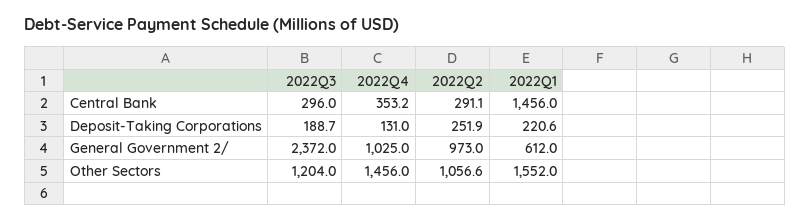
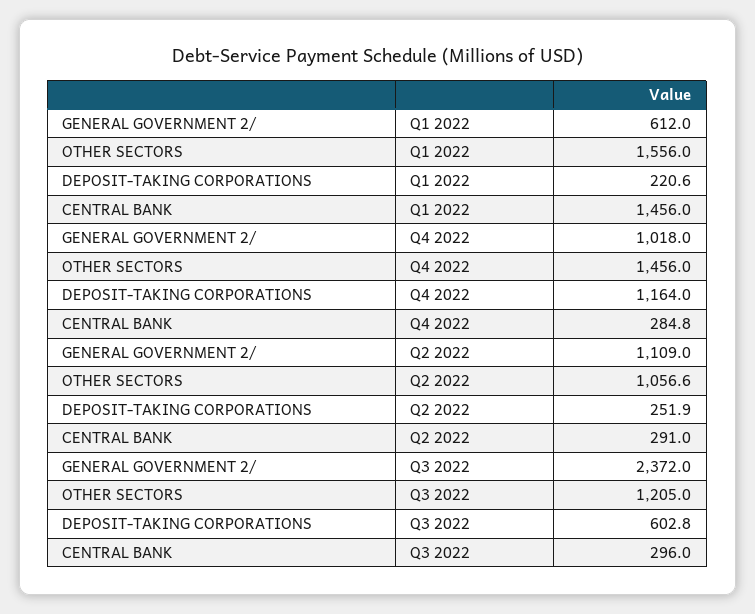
2022Q4, Central Bank: 353.2 -> 284.8
2022Q2, Central Bank: 291.1 -> 291
2022Q3, Deposit-Taking Corporations: 188.7 -> 602.8
2022Q4, Deposit-Taking Corporations: 131 -> 1164
2022Q4, General Government 2/: 1025 -> 1018
2022Q2, General Government 2/: 973 -> 1109
2022Q3, Other Sectors: 1204 -> 1205
2022Q1, Other Sectors: 1552 -> 1556

